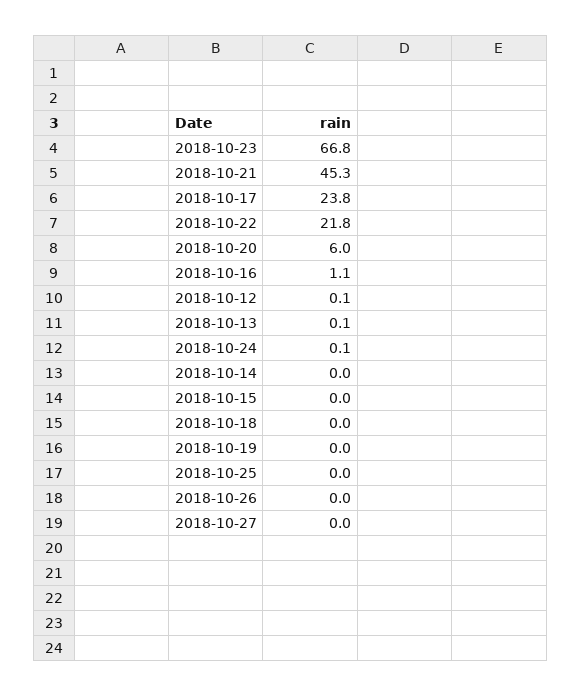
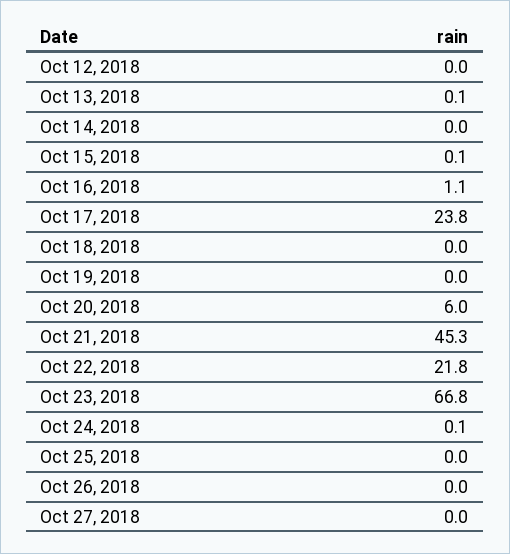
2018-10-12: 0.1 -> 0
2018-10-15: 0 -> 0.1

